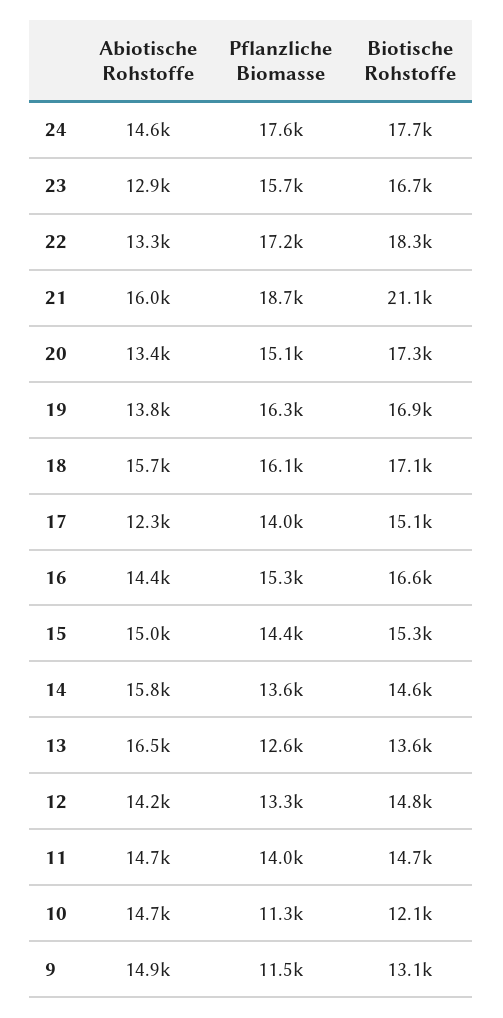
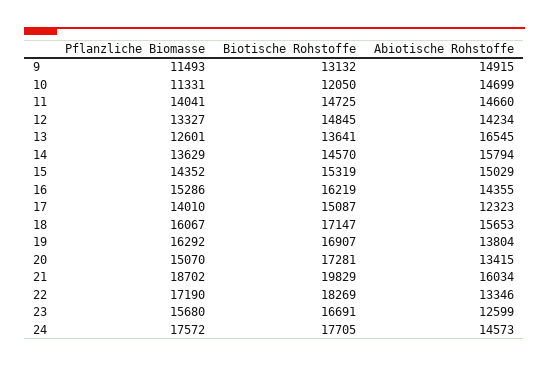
Abiotische Rohstoffe, 23: 12900 -> 12599
Biotische Rohstoffe, 21: 21100 -> 19829
Biotische Rohstoffe, 16: 16600 -> 16219

